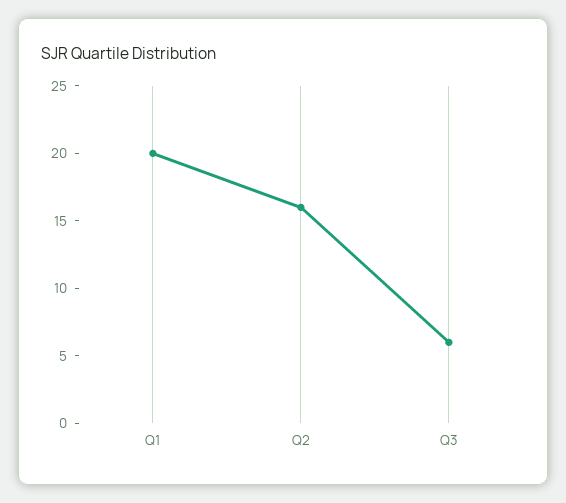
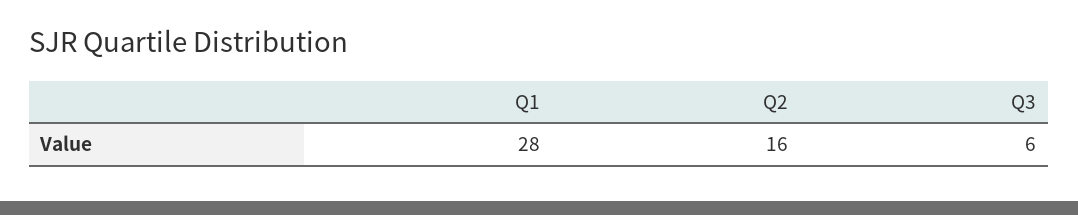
Q1: 20 -> 28

